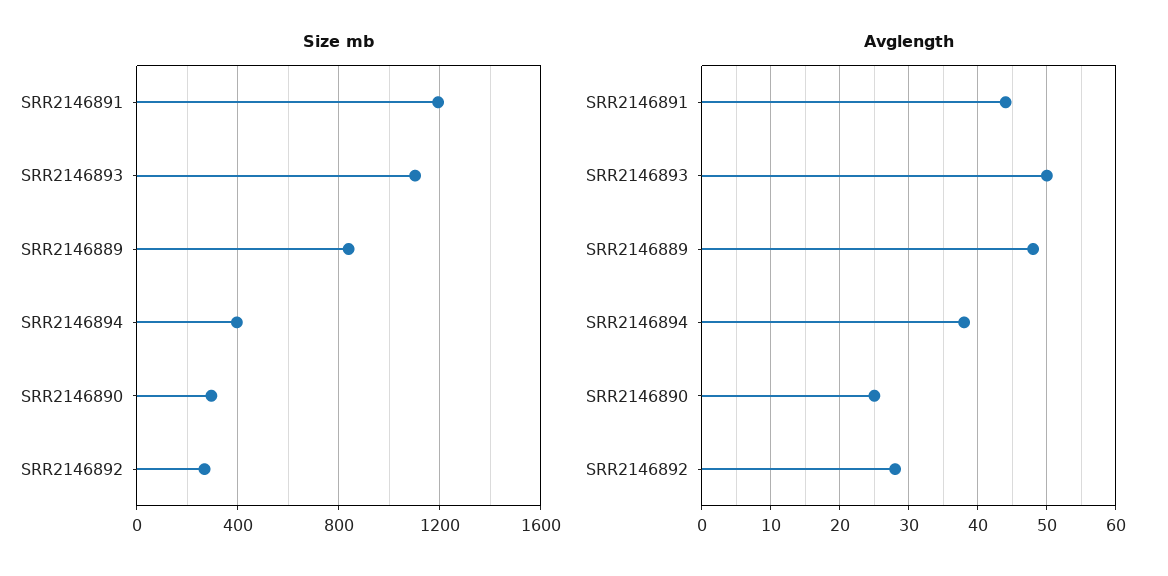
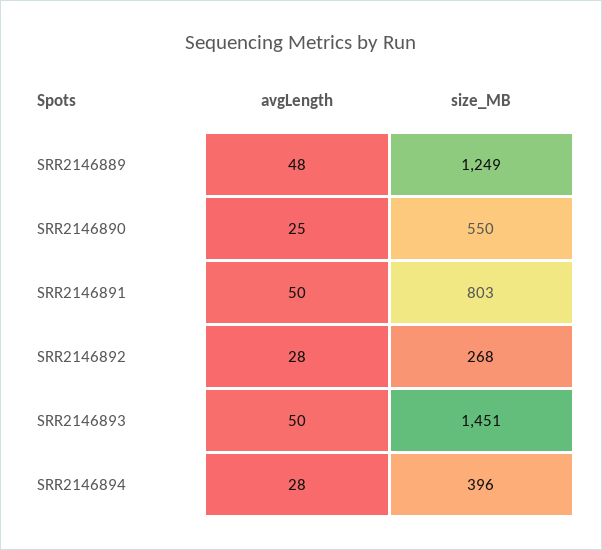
Size mb, SRR2146891: 1200 -> 803
Size mb, SRR2146893: 1100 -> 1451
Size mb, SRR2146889: 850 -> 1249
Size mb, SRR2146890: 300 -> 550
Avglength, SRR2146891: 44 -> 50
Avglength, SRR2146894: 38 -> 28

